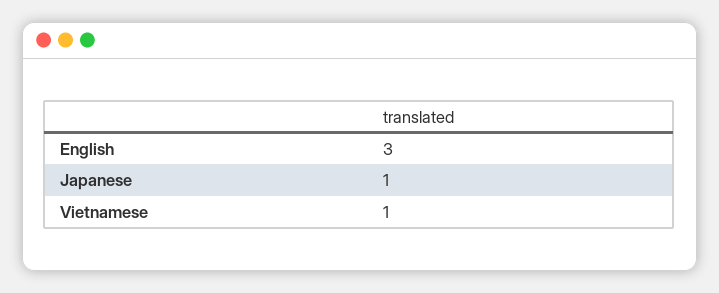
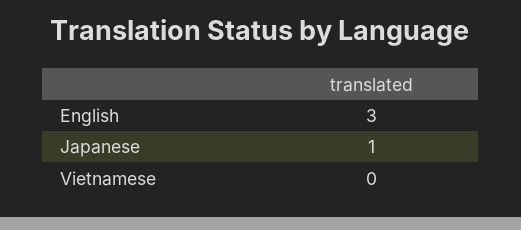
Vietnamese: 1 -> 0

